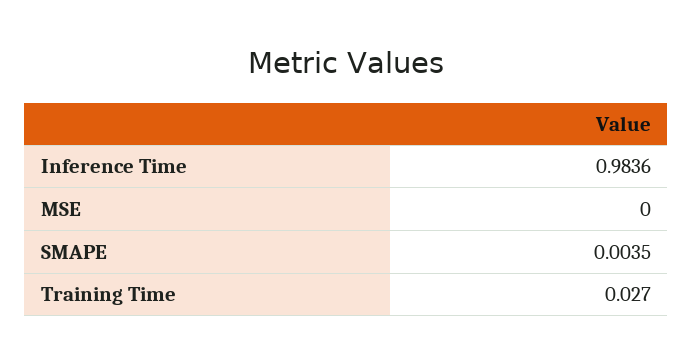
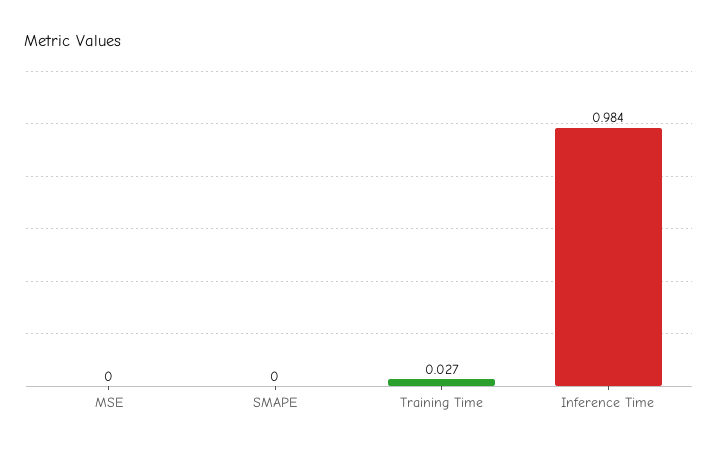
SMAPE: 0.0035 -> 0

